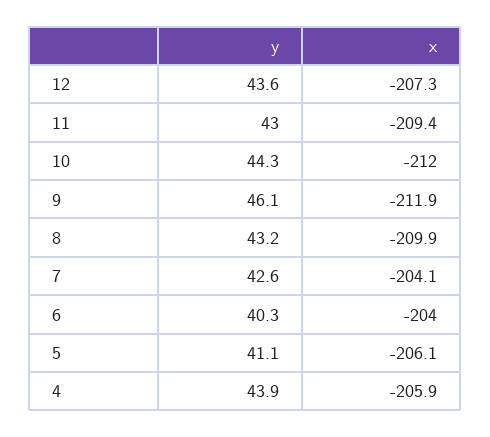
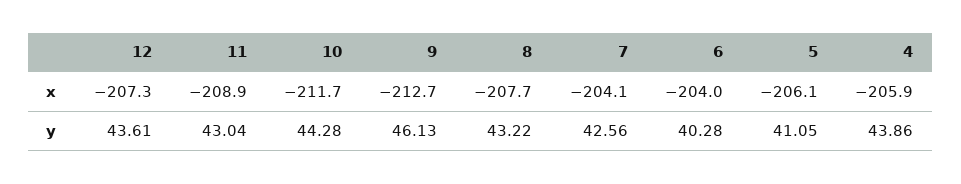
x, 11: -209.4 -> -208.9
x, 10: -212 -> -211.7
x, 9: -211.9 -> -212.7
x, 8: -209.9 -> -207.7

